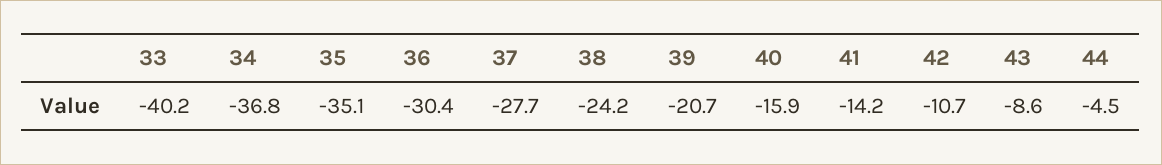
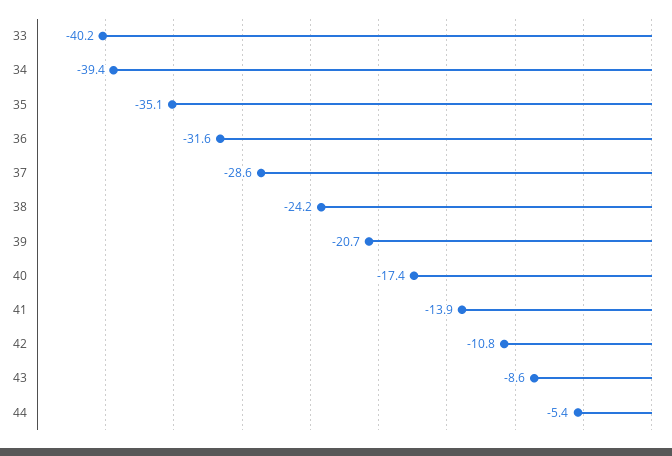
34: -36.8 -> -39.4
36: -30.4 -> -31.6
37: -27.7 -> -28.6
40: -15.9 -> -17.4
41: -14.2 -> -13.9
42: -10.7 -> -10.8
44: -4.5 -> -5.4

